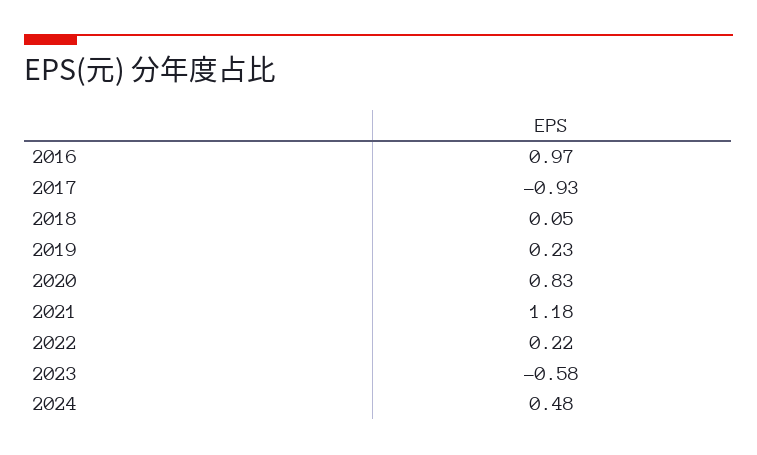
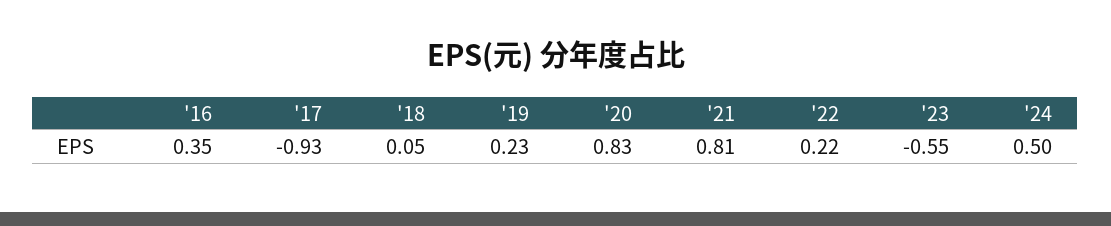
2016: 0.97 -> 0.35
2021: 1.18 -> 0.81
2023: -0.58 -> -0.55
2024: 0.48 -> 0.5

